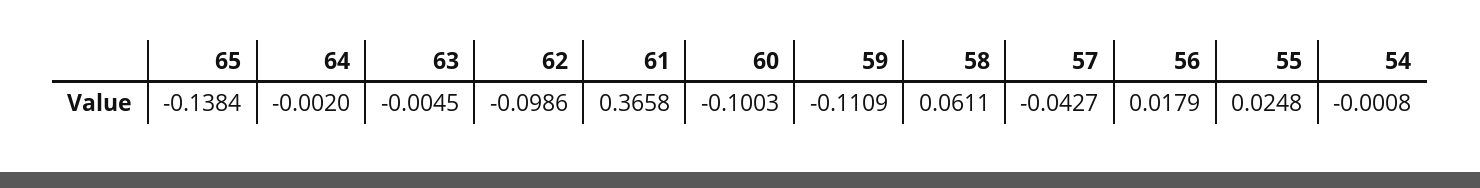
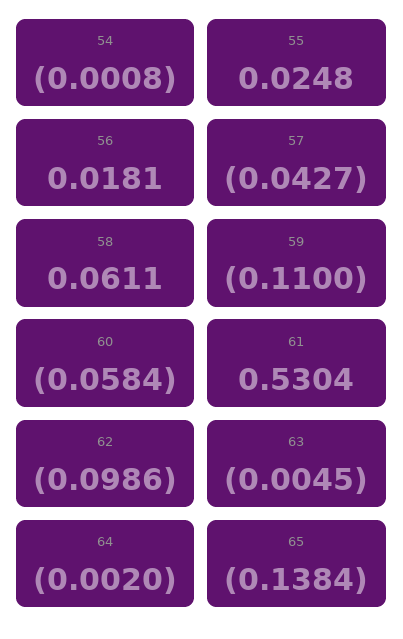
61: 0.3658 -> 0.5304
60: -0.1003 -> -0.0584
59: -0.1109 -> -0.11
56: 0.0179 -> 0.0181

